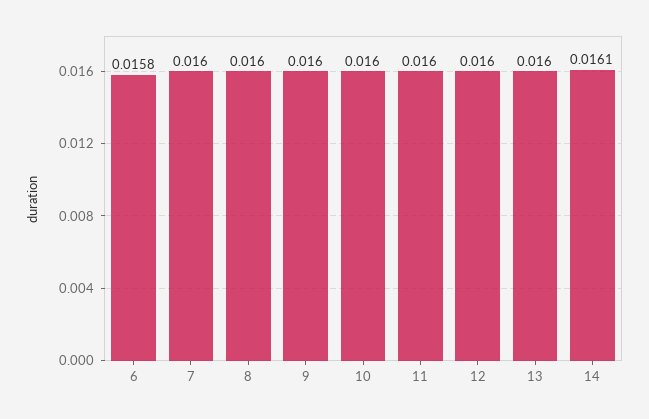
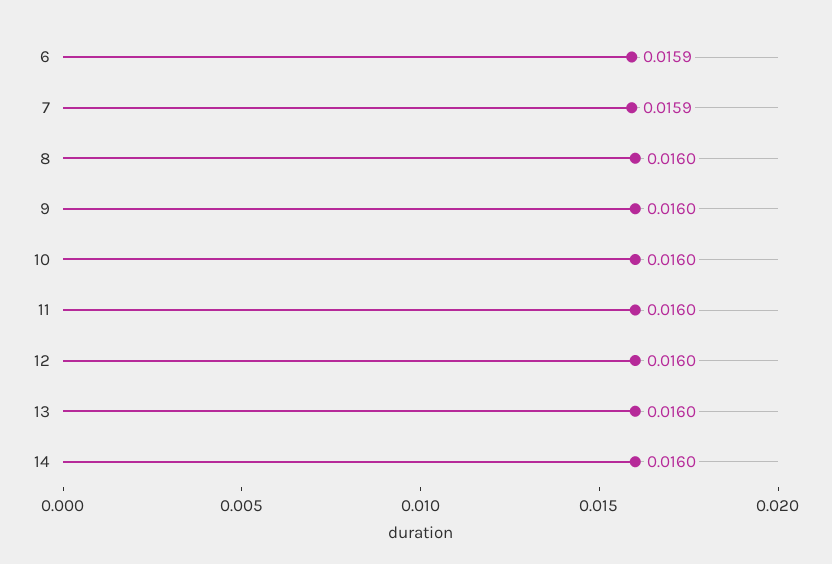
6: 0.0158 -> 0.0159
7: 0.016 -> 0.0159
14: 0.0161 -> 0.016

